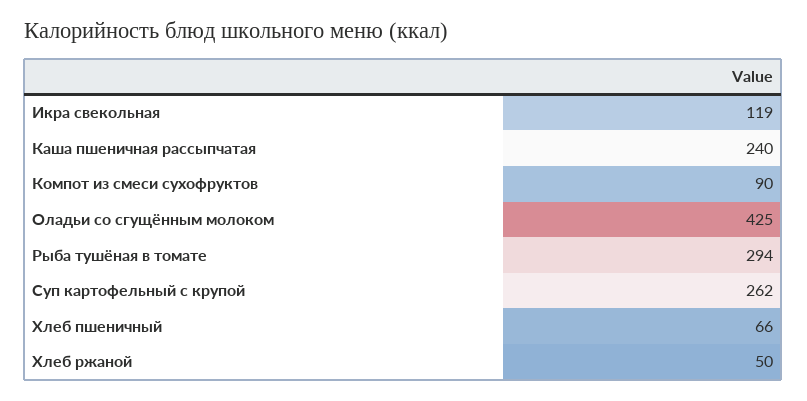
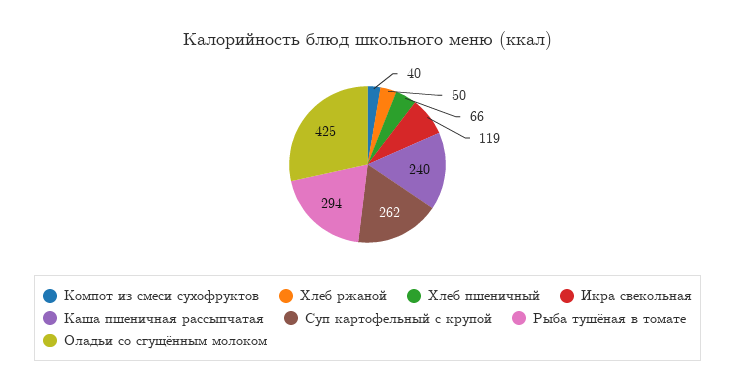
Компот из смеси сухофруктов: 90 -> 40

